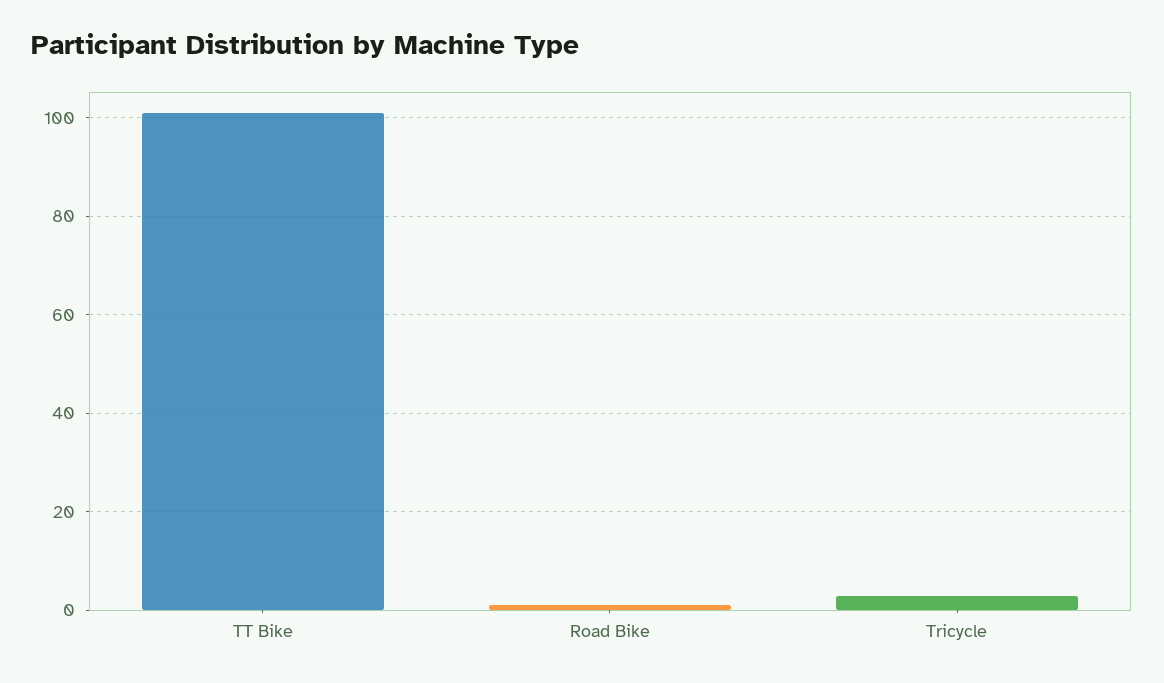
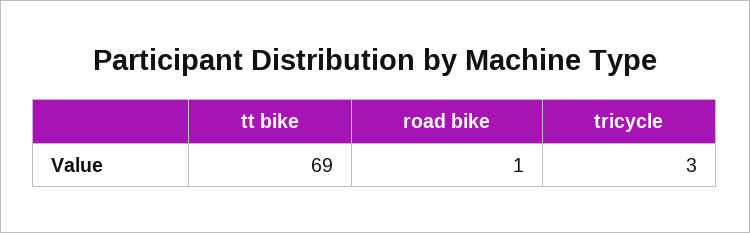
TT Bike: 100 -> 69

